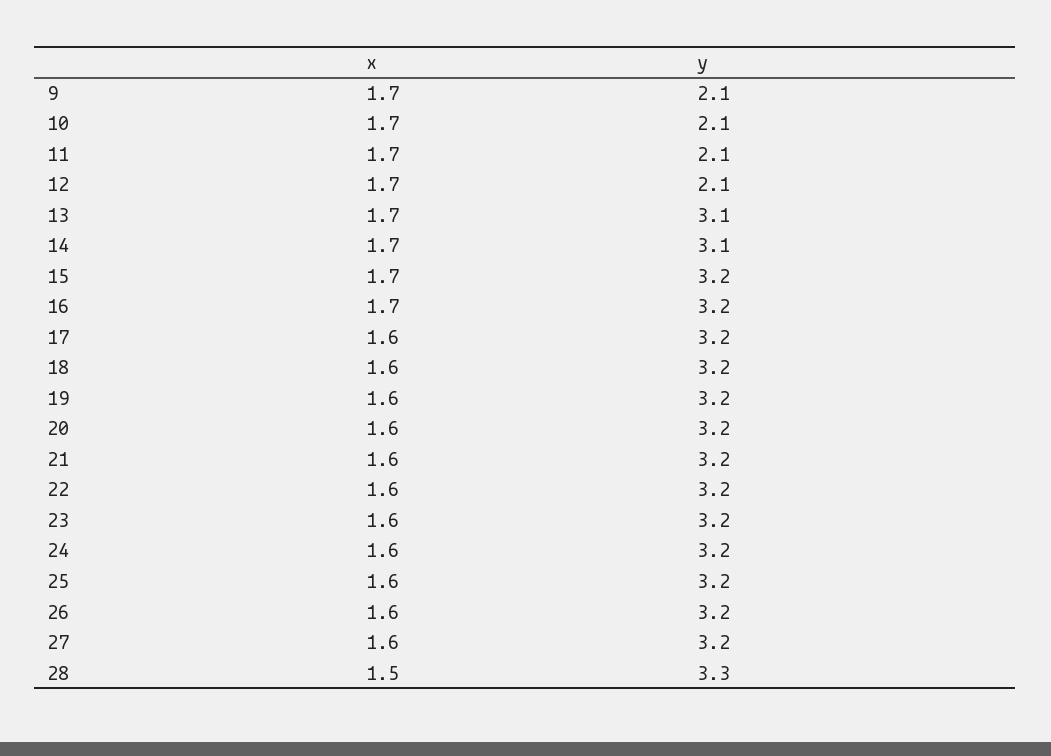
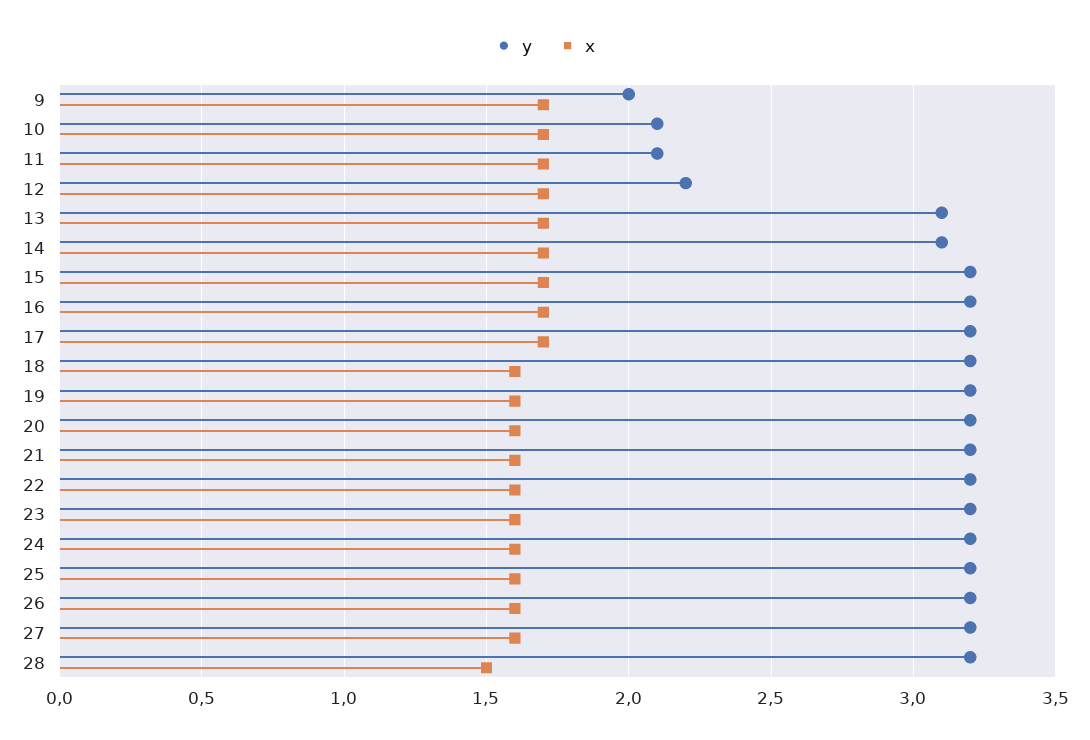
y, 9: 2.1 -> 2
y, 12: 2.1 -> 2.2
x, 17: 1.6 -> 1.7
y, 28: 3.3 -> 3.2

